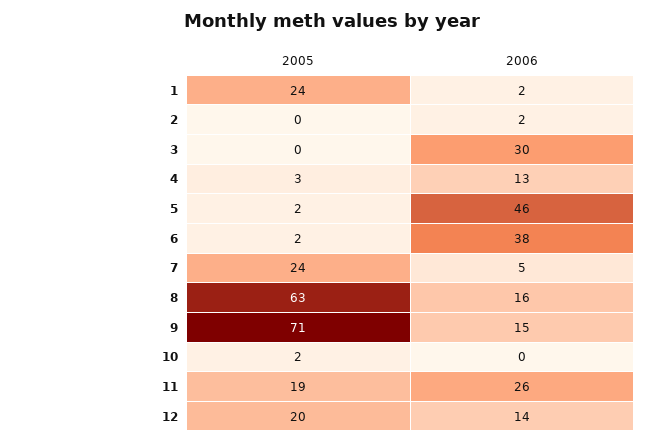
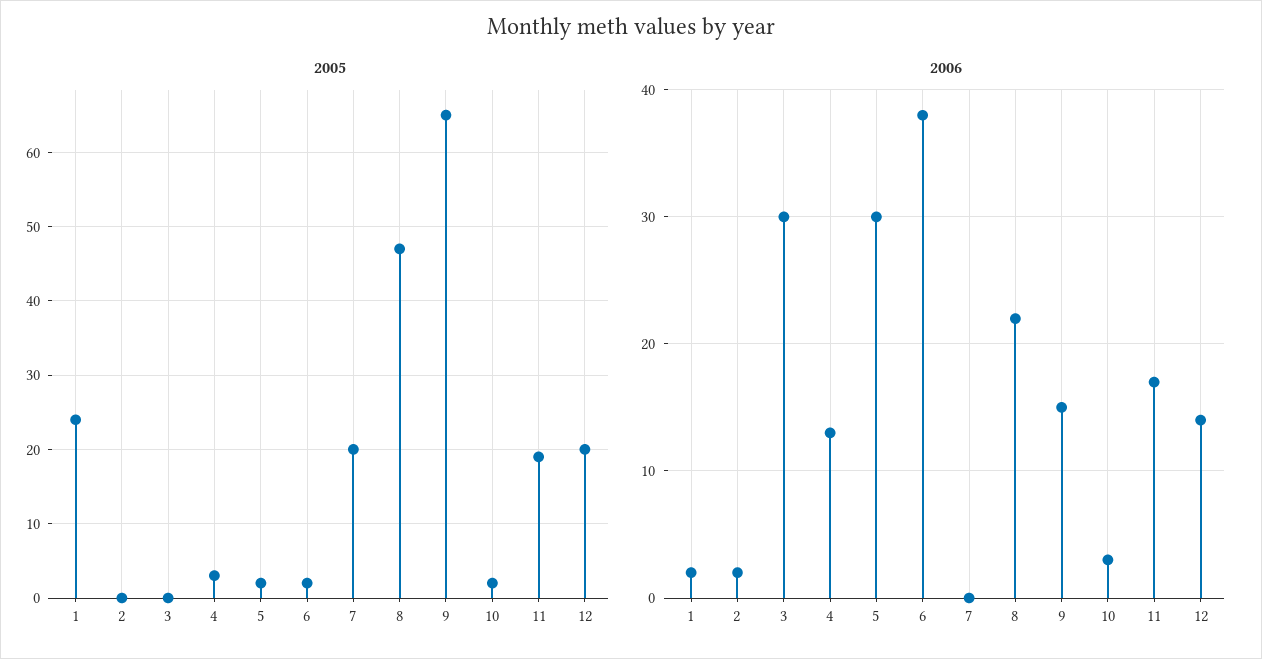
2006, 5: 46 -> 30
2005, 7: 24 -> 20
2006, 7: 5 -> 0
2005, 8: 63 -> 47
2006, 8: 16 -> 22
2005, 9: 71 -> 65
2006, 10: 0 -> 3
2006, 11: 26 -> 17

